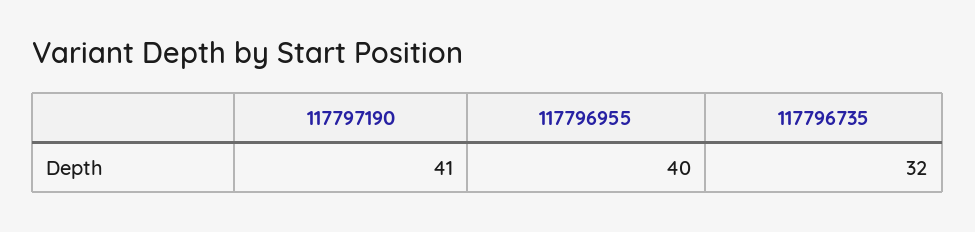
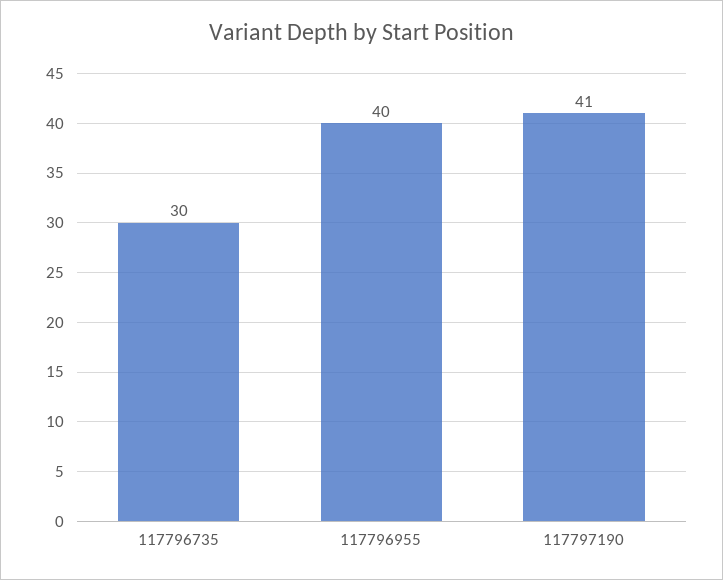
117796735: 32 -> 30

